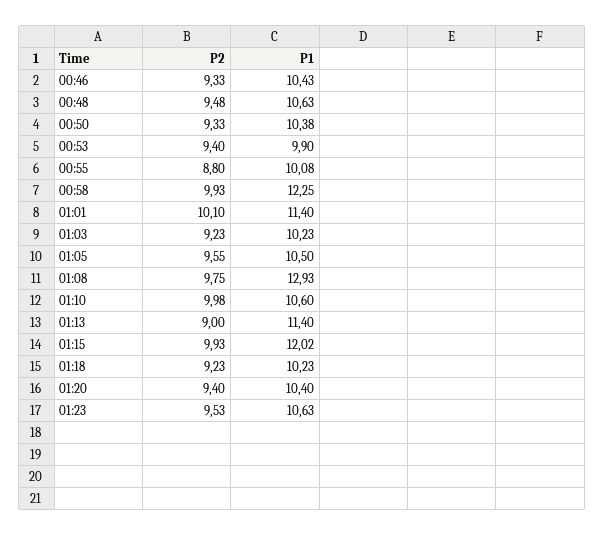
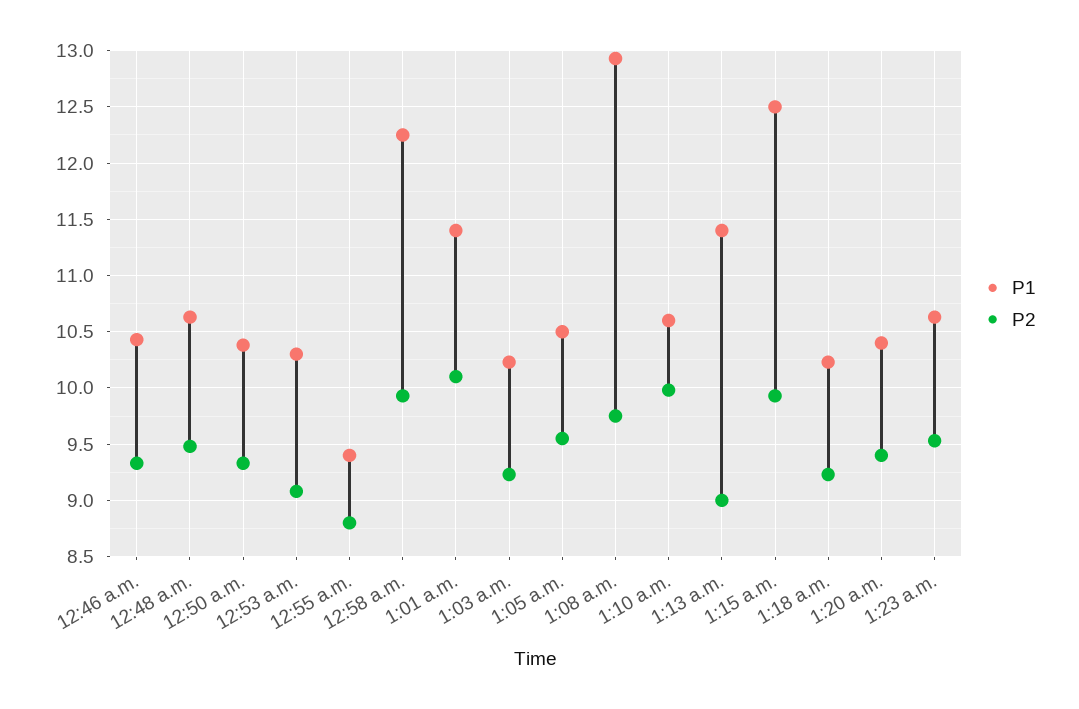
P2, 00:53: 9.4 -> 9.1
P1, 00:53: 9.9 -> 10.3
P1, 00:55: 10.08 -> 9.4
P1, 01:15: 12.02 -> 12.5

